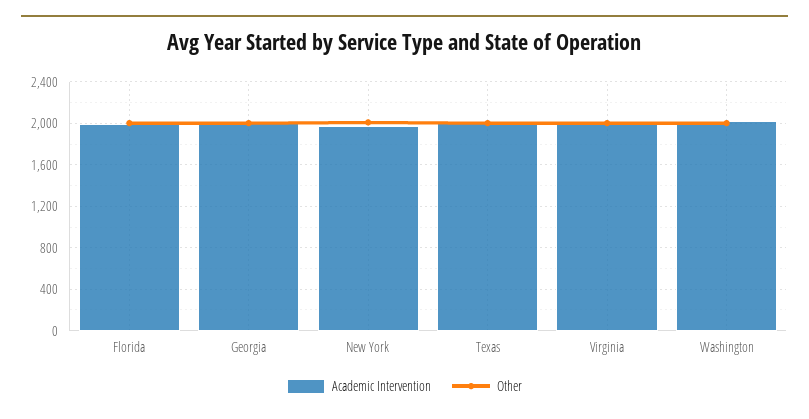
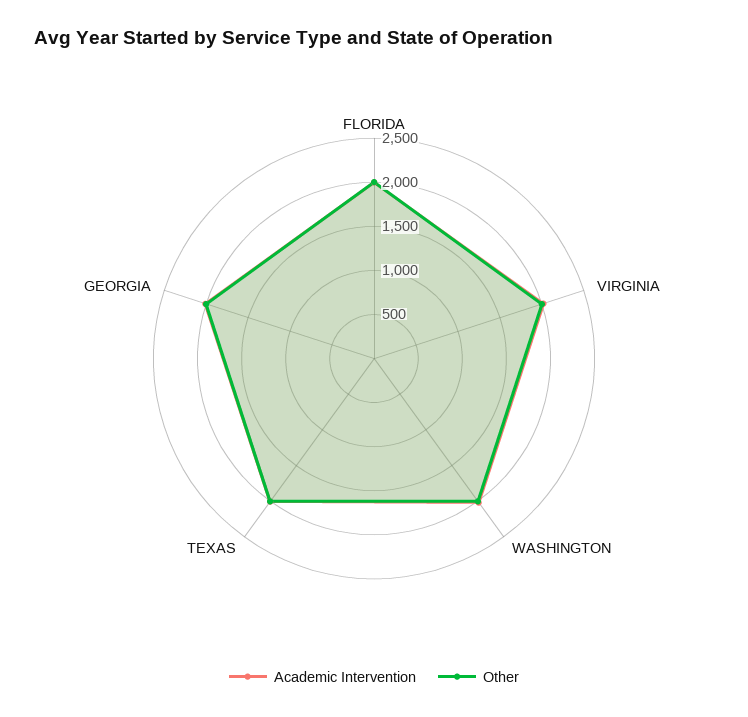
Academic Intervention, New York: 2000 -> none
Other, New York: 2000 -> none

